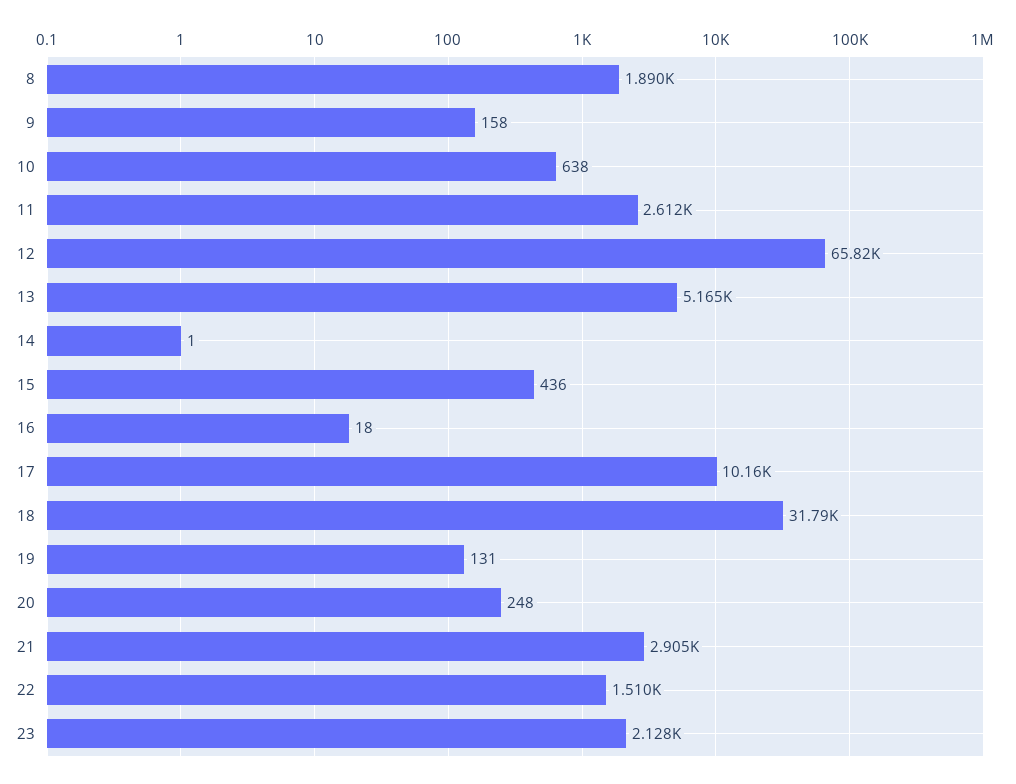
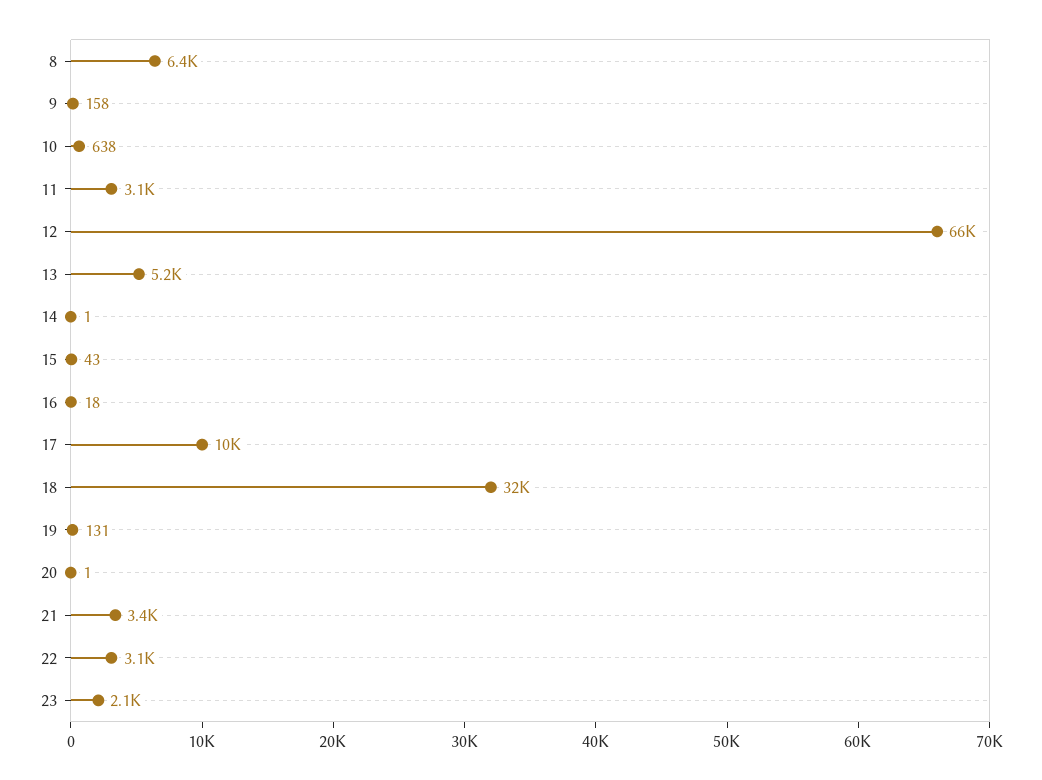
8: 1890 -> 6400
11: 2612 -> 3100
15: 436 -> 43
20: 248 -> 1
21: 2905 -> 3400
22: 1510 -> 3100

